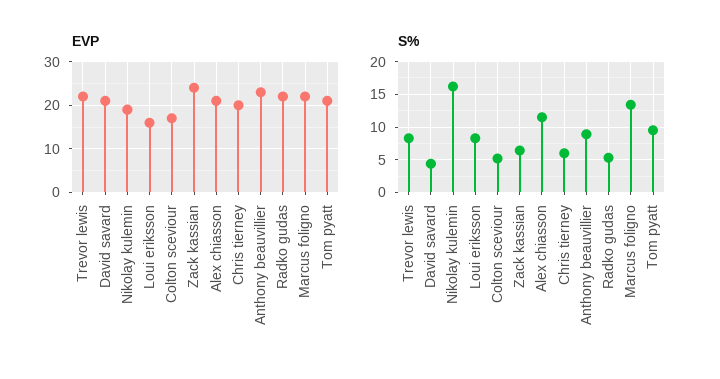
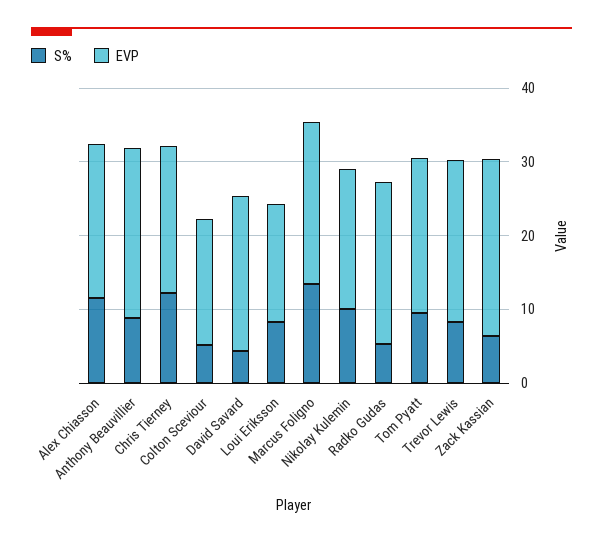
S%, Nikolay kulemin: 16 -> 10
S%, Chris tierney: 6 -> 12

